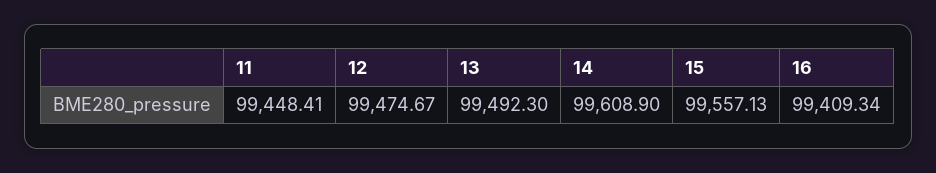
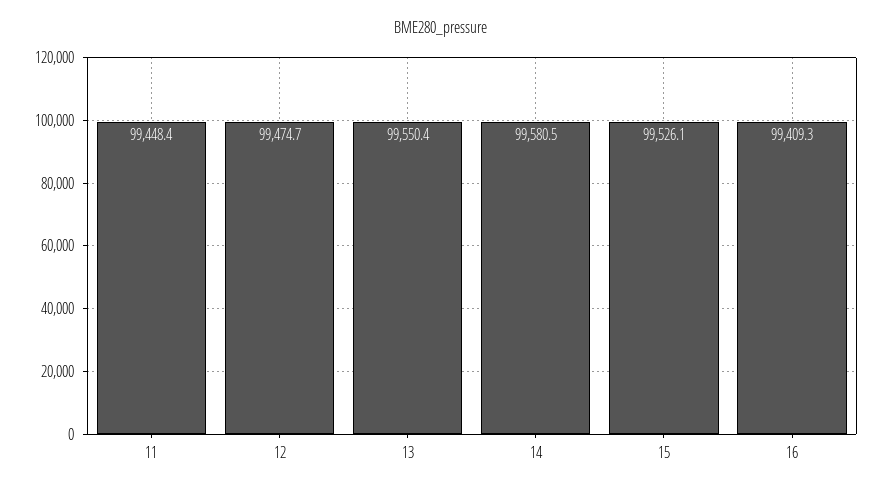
13: 99492.3 -> 99550.4
14: 99608.9 -> 99580.5
15: 99557.13 -> 99526.1

